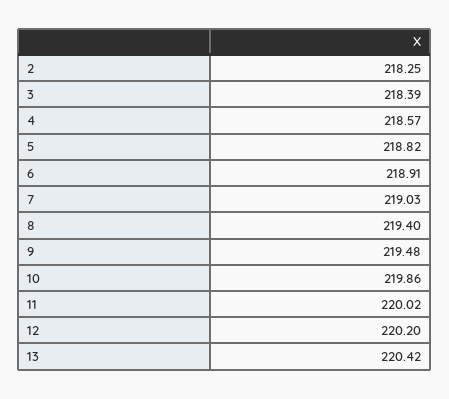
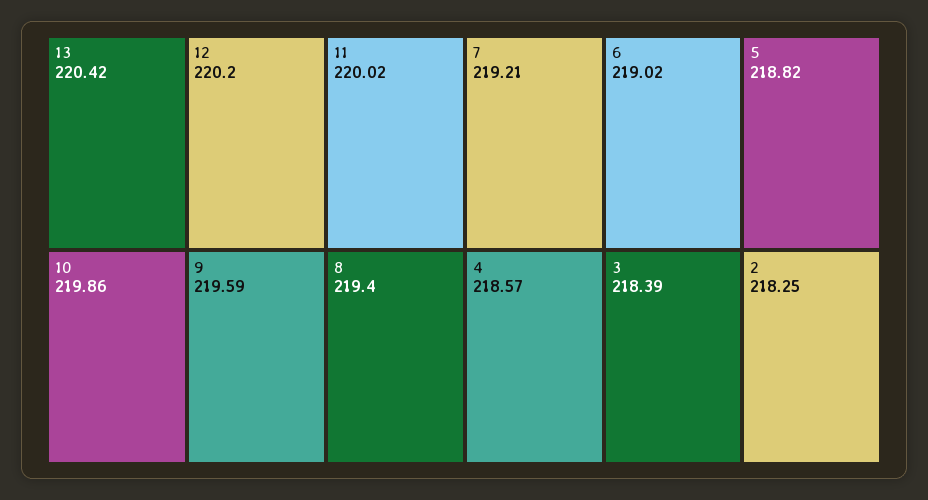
6: 218.91 -> 219.02
7: 219.03 -> 219.21
9: 219.48 -> 219.59

